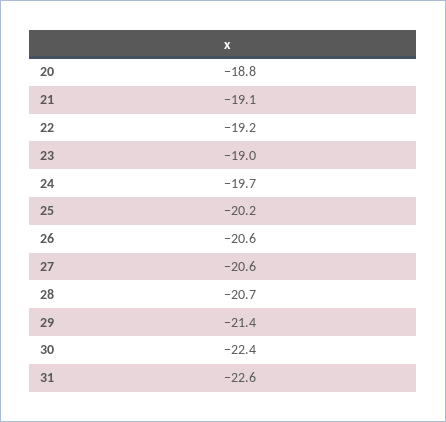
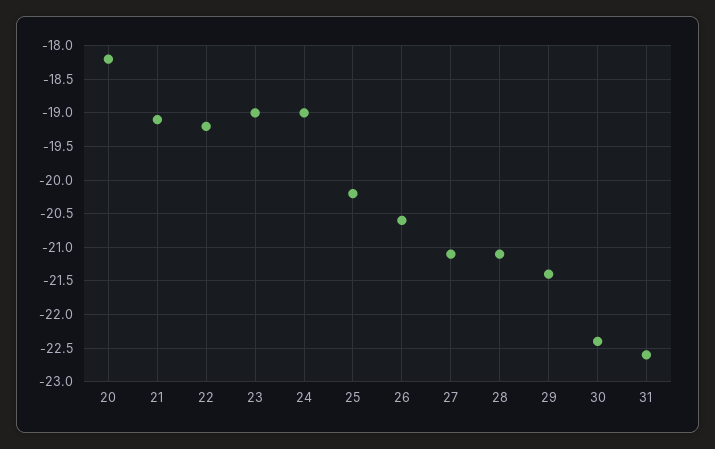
20: -18.8 -> -18.2
24: -19.7 -> -19
27: -20.6 -> -21.1
28: -20.7 -> -21.1

